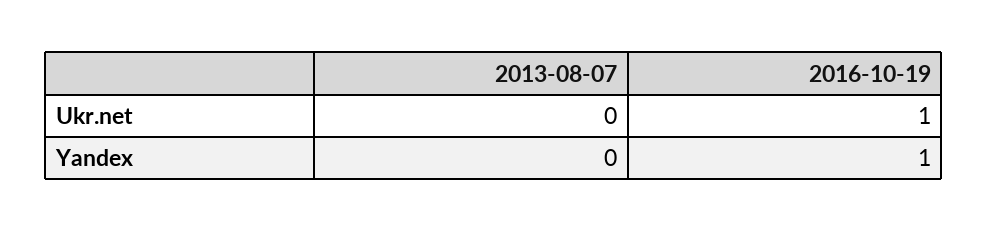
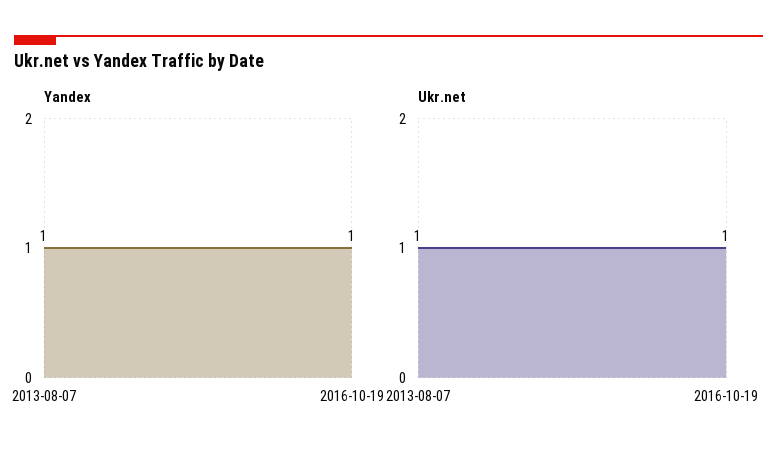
Ukr.net, 2013-08-07: 0 -> 1
Yandex, 2013-08-07: 0 -> 1

